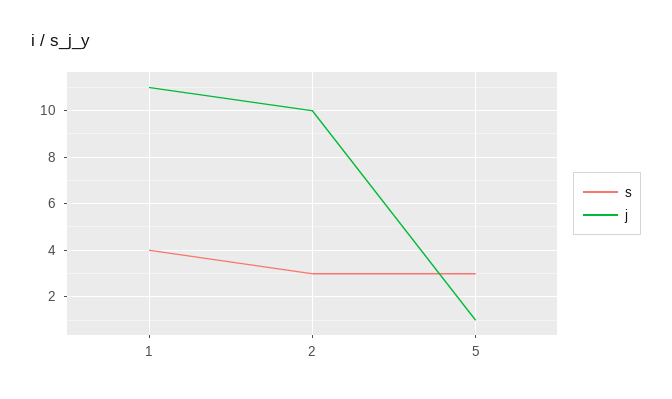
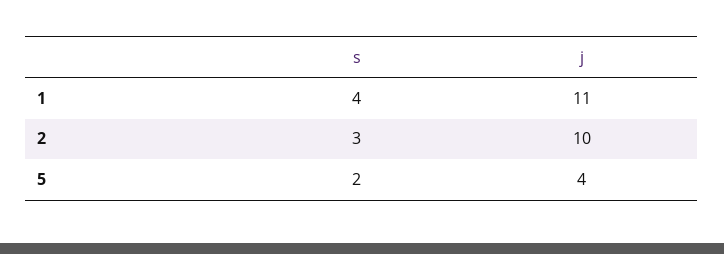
s, 5: 3 -> 2
j, 5: 1 -> 4

